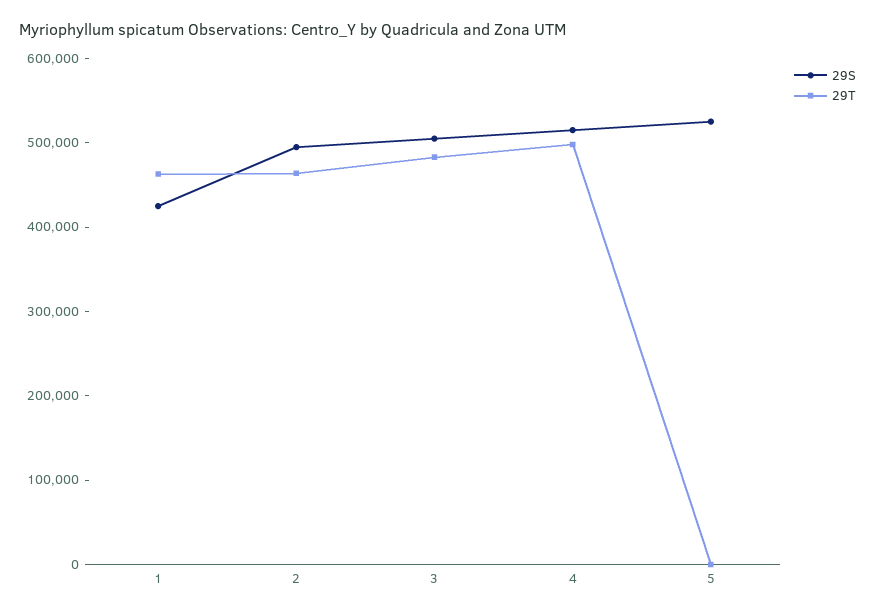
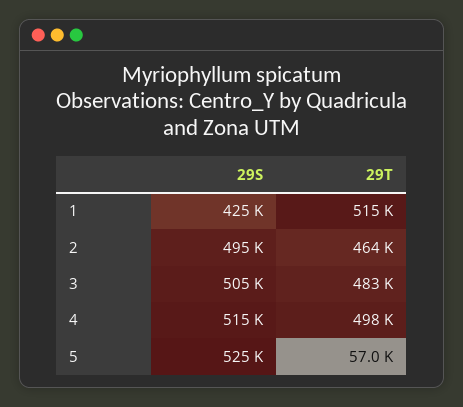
29T, 1: 460000 -> 515000
29T, 5: 0 -> 57000

